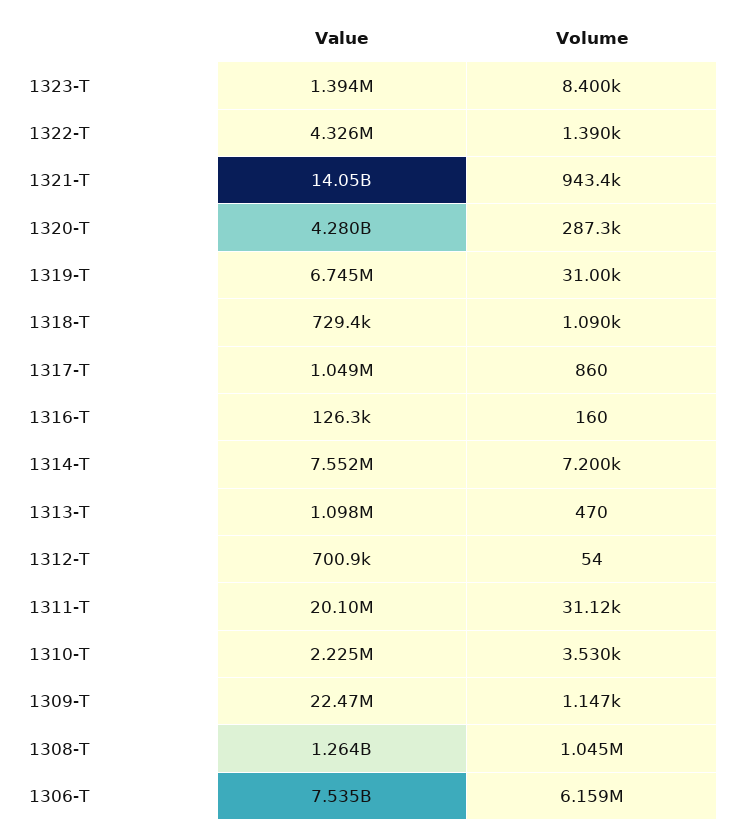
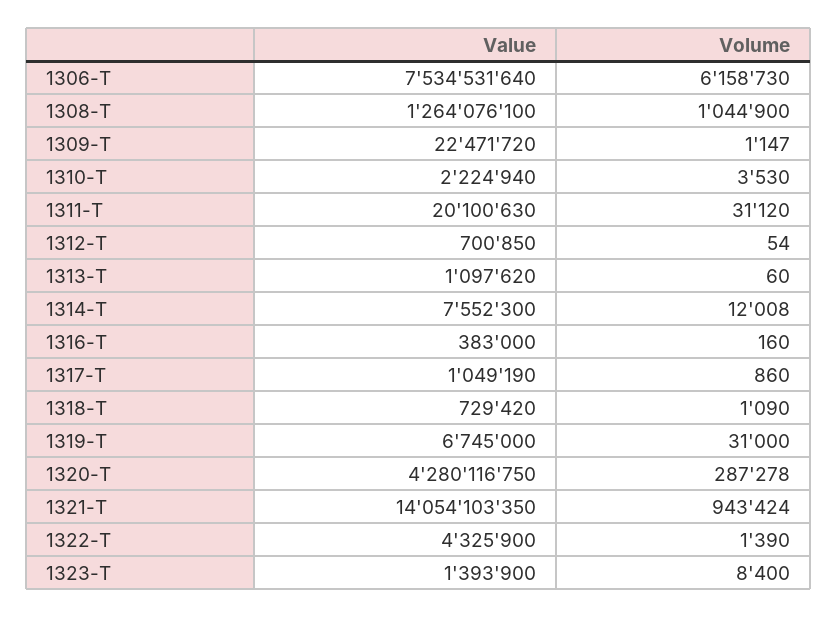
Value, 1316-T: 126300 -> 383000
Volume, 1314-T: 7200 -> 12008
Volume, 1313-T: 470 -> 60

